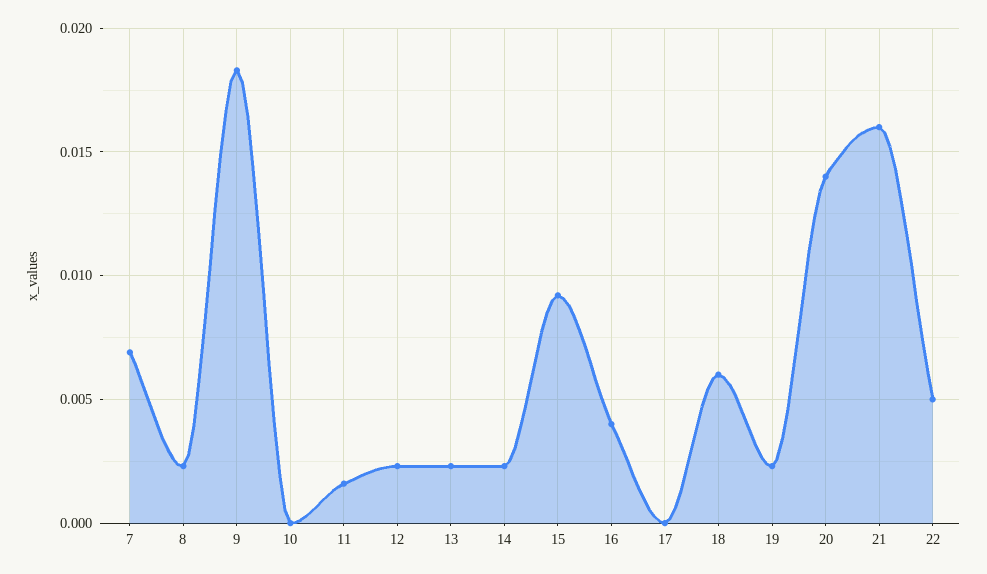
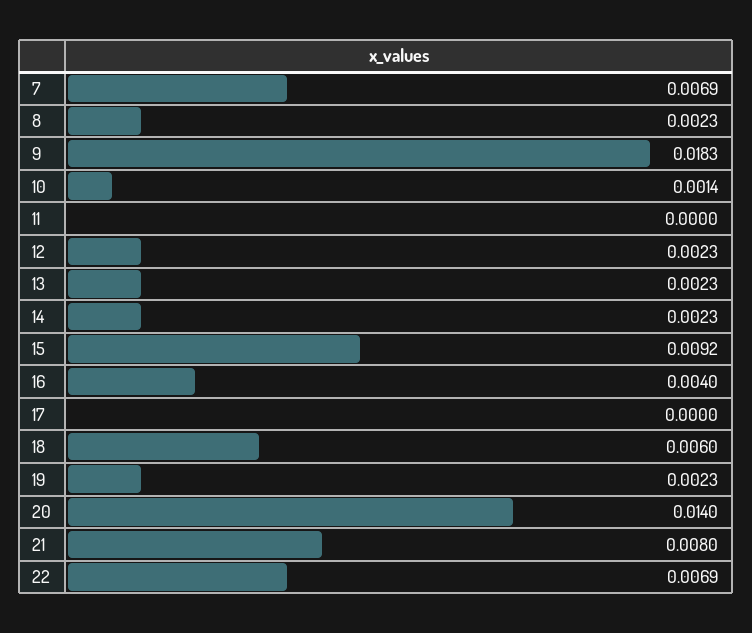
10: 0 -> 0.0014
11: 0.0015 -> 0
21: 0.016 -> 0.008
22: 0.005 -> 0.0069

